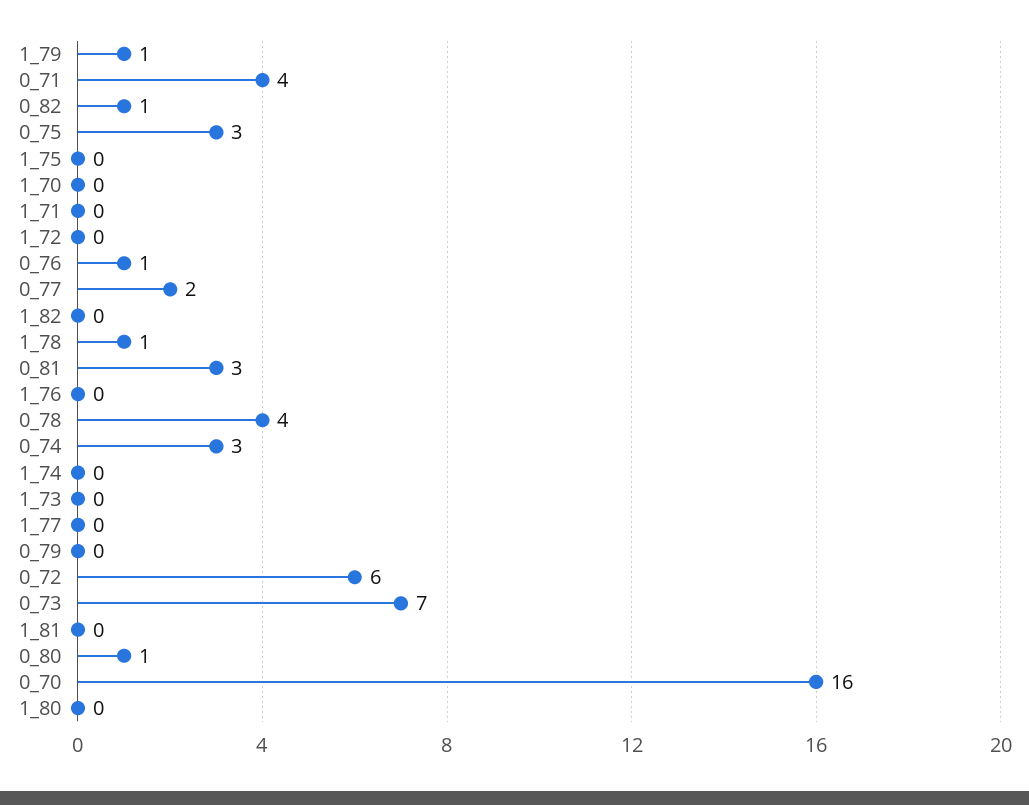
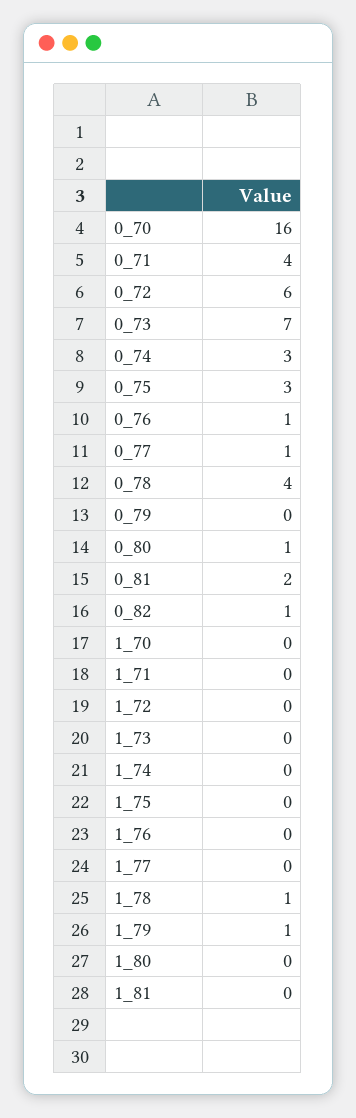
0_77: 2 -> 1
1_82: 0 -> none
0_81: 3 -> 2

